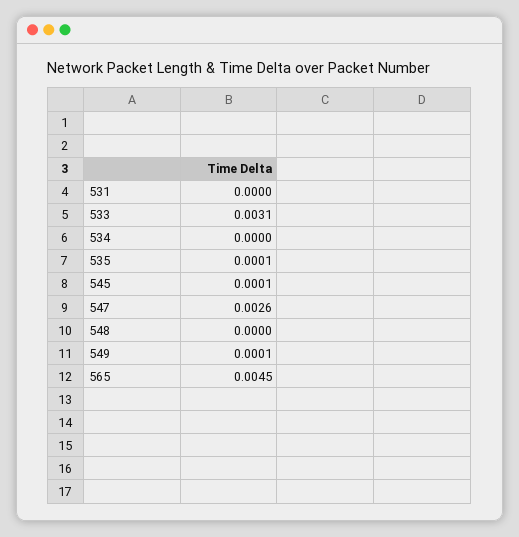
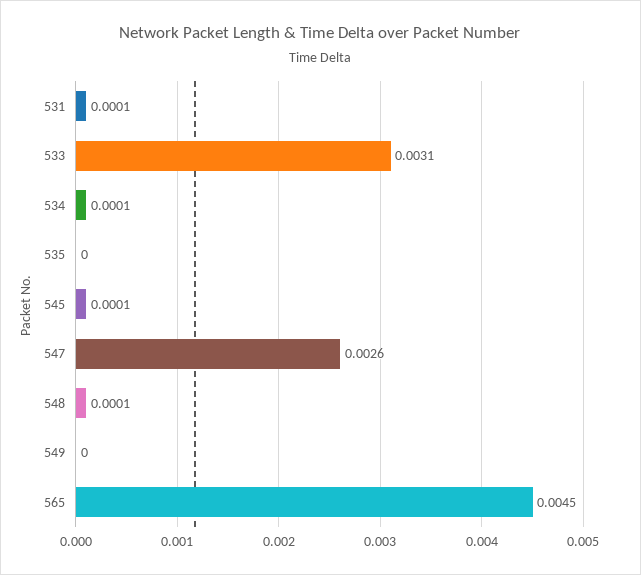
531: 0 -> 0.0001
534: 0 -> 0.0001
535: 0.0001 -> 0
548: 0 -> 0.0001
549: 0.0001 -> 0

